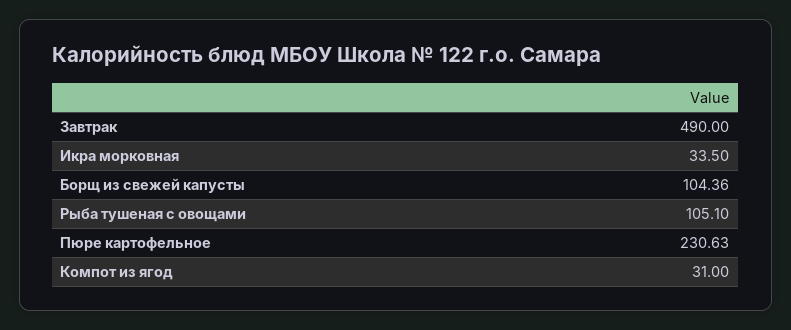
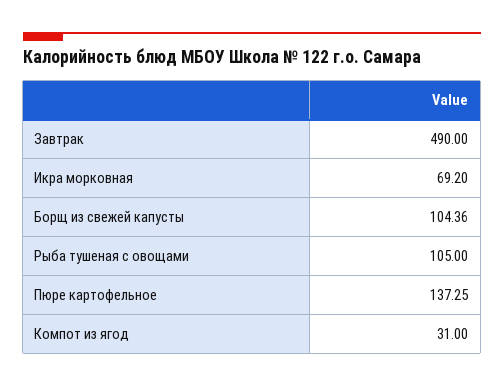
Икра морковная: 33.5 -> 69.2
Рыба тушеная с овощами: 105.1 -> 105
Пюре картофельное: 230.63 -> 137.25

